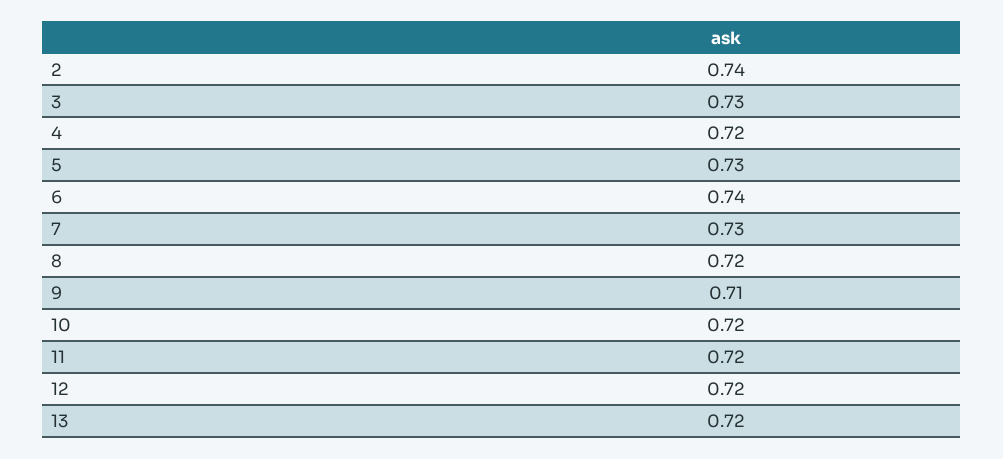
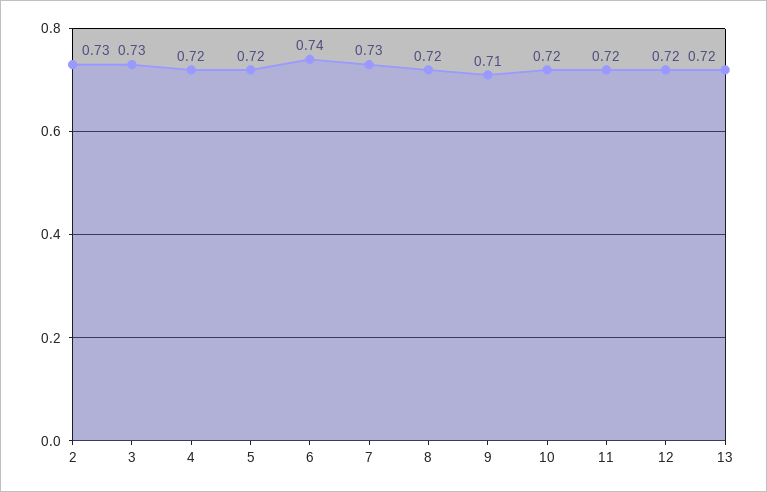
2: 0.74 -> 0.73
5: 0.73 -> 0.72

